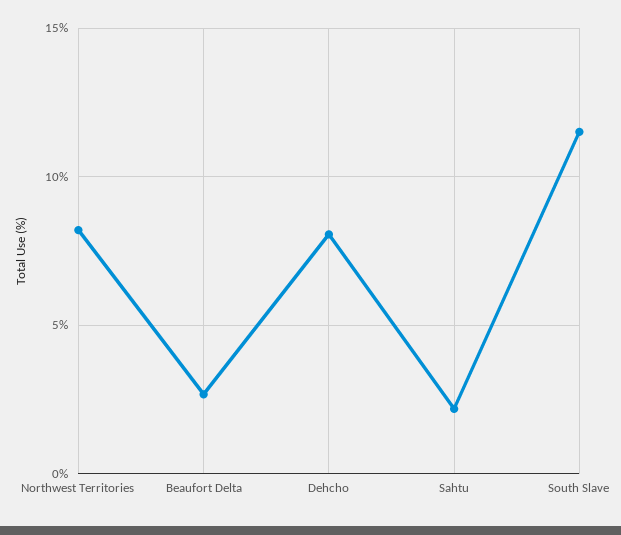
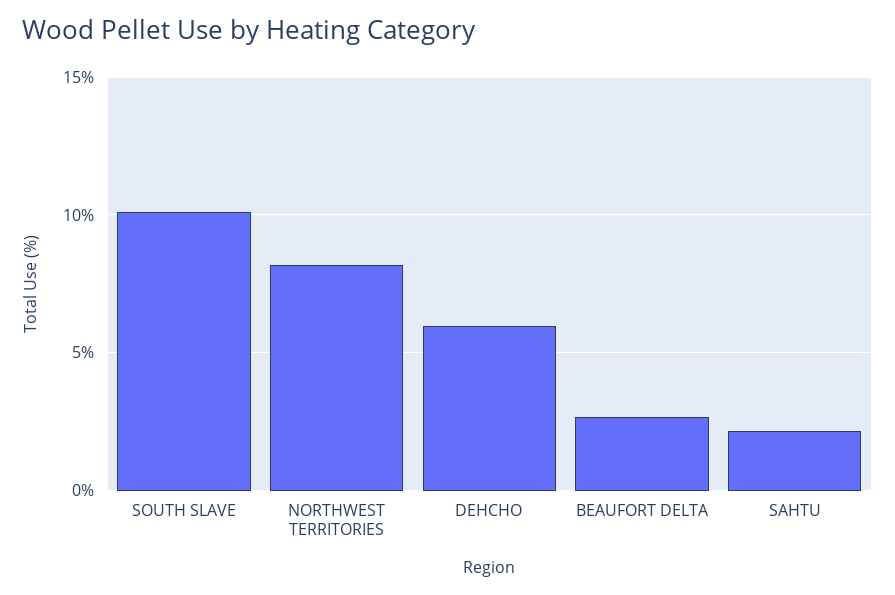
Dehcho: 8 -> 6
South Slave: 11.5 -> 10

